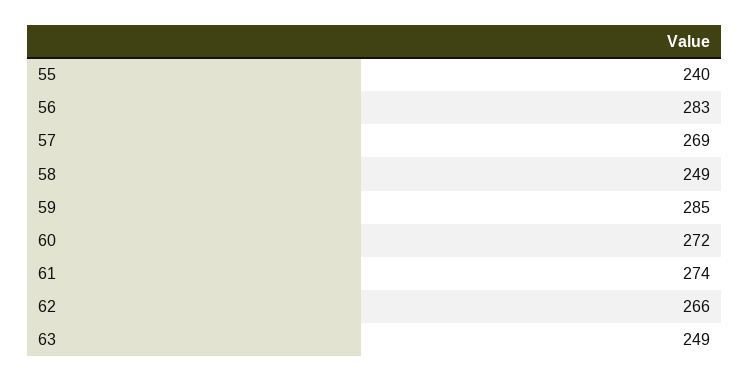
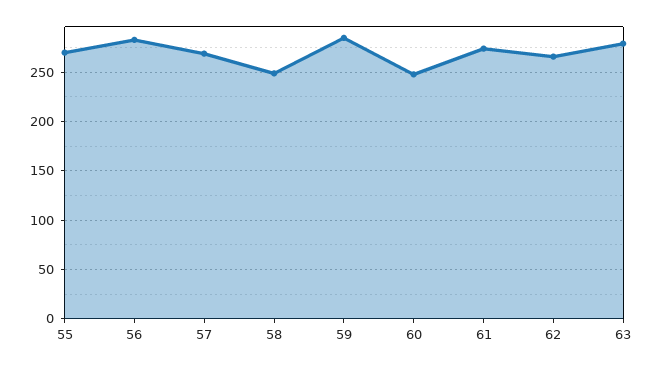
55: 240 -> 270
60: 272 -> 250
63: 249 -> 280

